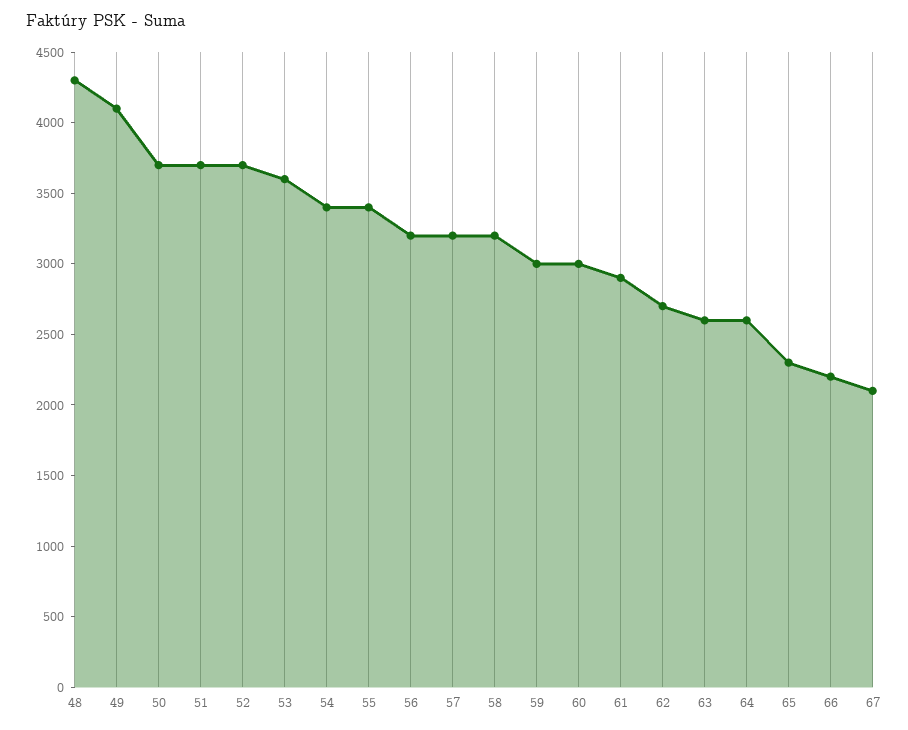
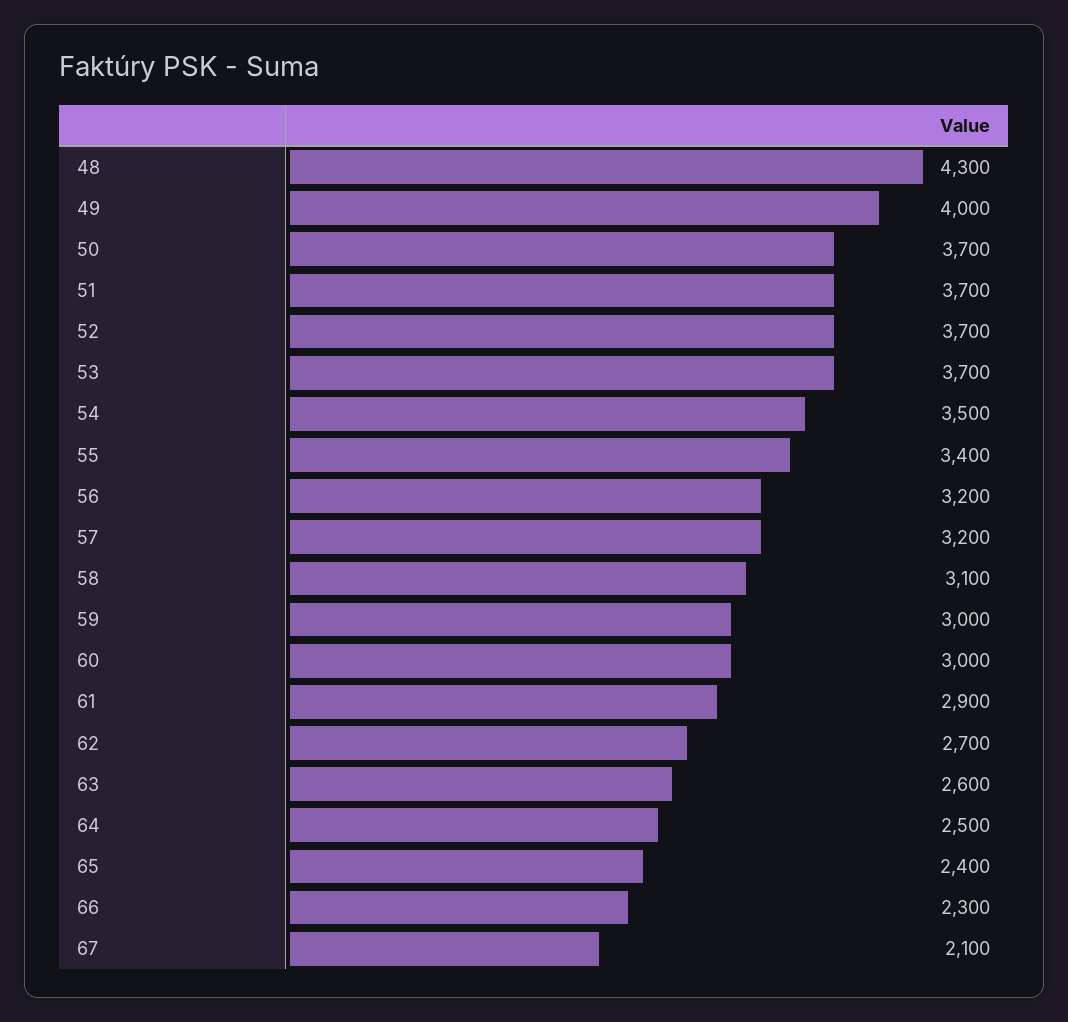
49: 4100 -> 4000
53: 3600 -> 3700
54: 3400 -> 3500
58: 3200 -> 3100
64: 2600 -> 2500
65: 2300 -> 2400
66: 2200 -> 2300

